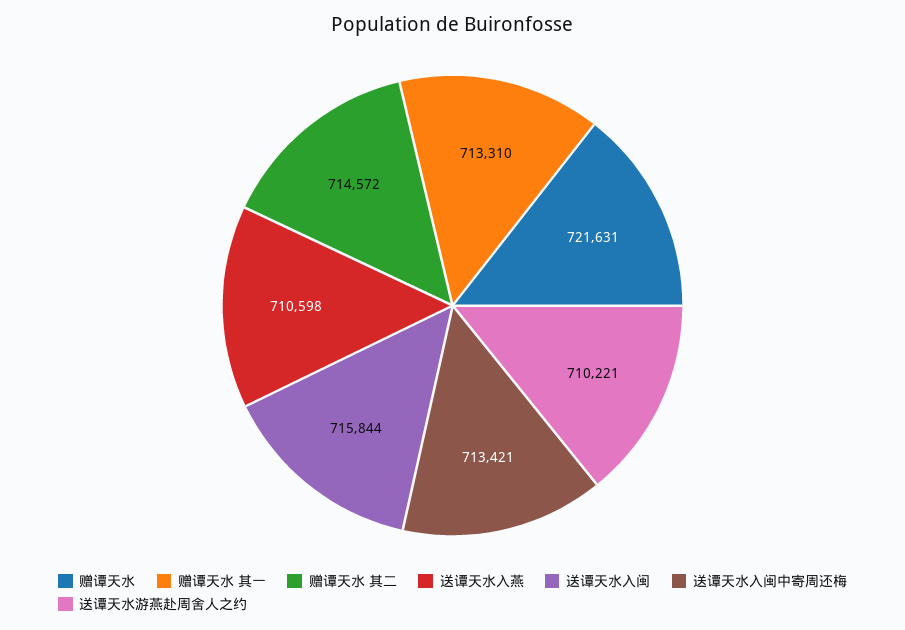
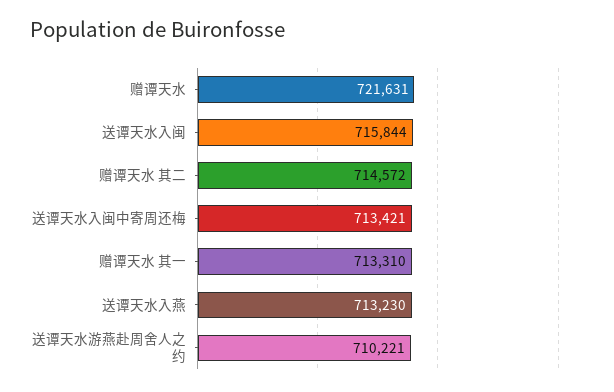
送谭天水入燕: 710598 -> 713230

